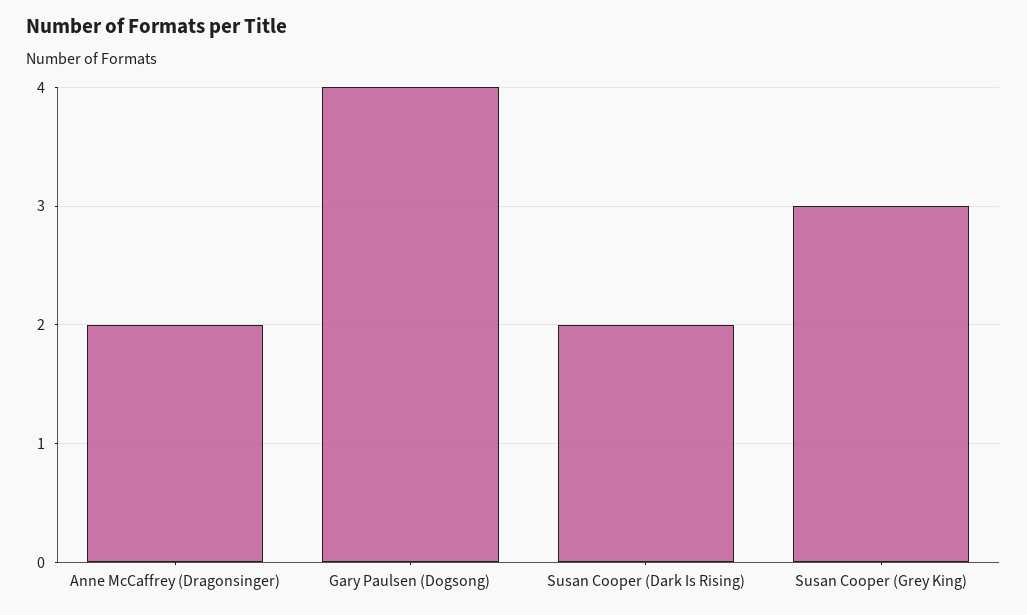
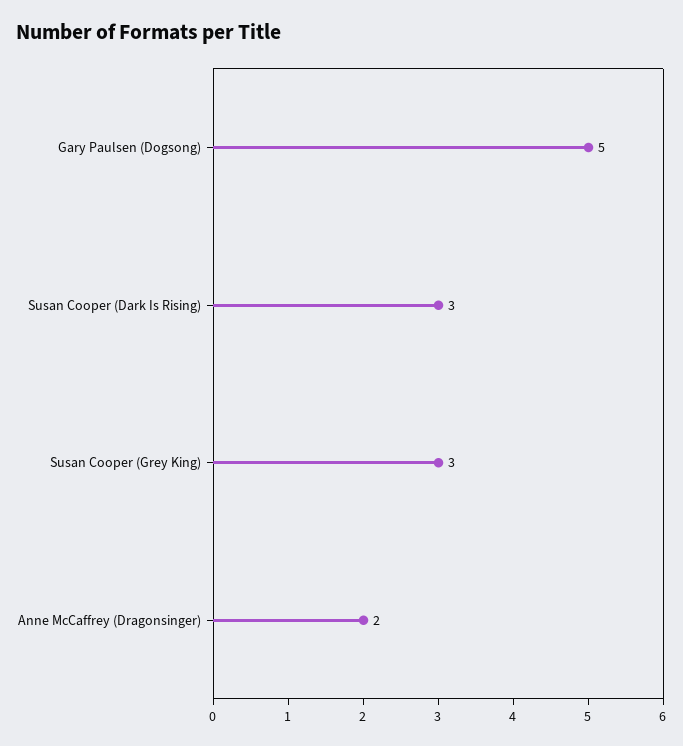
Gary Paulsen (Dogsong): 4 -> 5
Susan Cooper (Dark Is Rising): 2 -> 3

